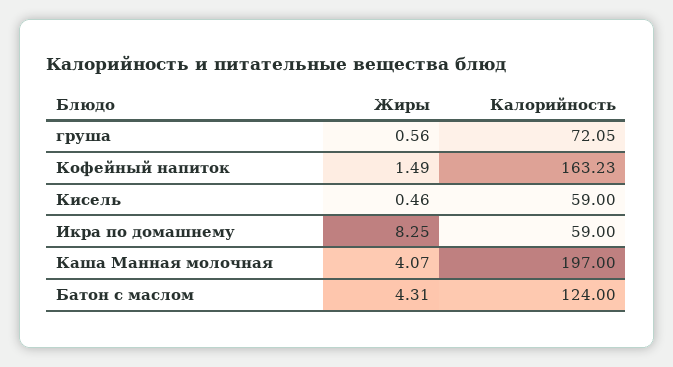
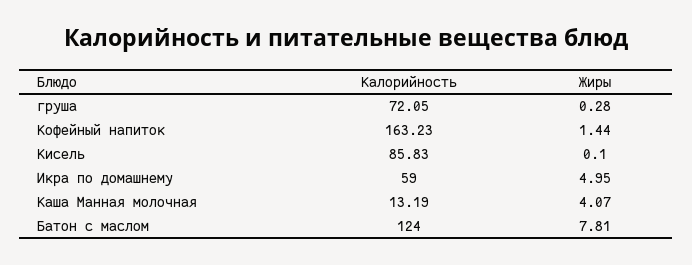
Жиры, груша: 0.56 -> 0.28
Жиры, Кофейный напиток: 1.49 -> 1.44
Жиры, Кисель: 0.46 -> 0.1
Калорийность, Кисель: 59 -> 85.83
Жиры, Икра по домашнему: 8.25 -> 4.95
Калорийность, Каша Манная молочная: 197 -> 13.19
Жиры, Батон с маслом: 4.31 -> 7.81

